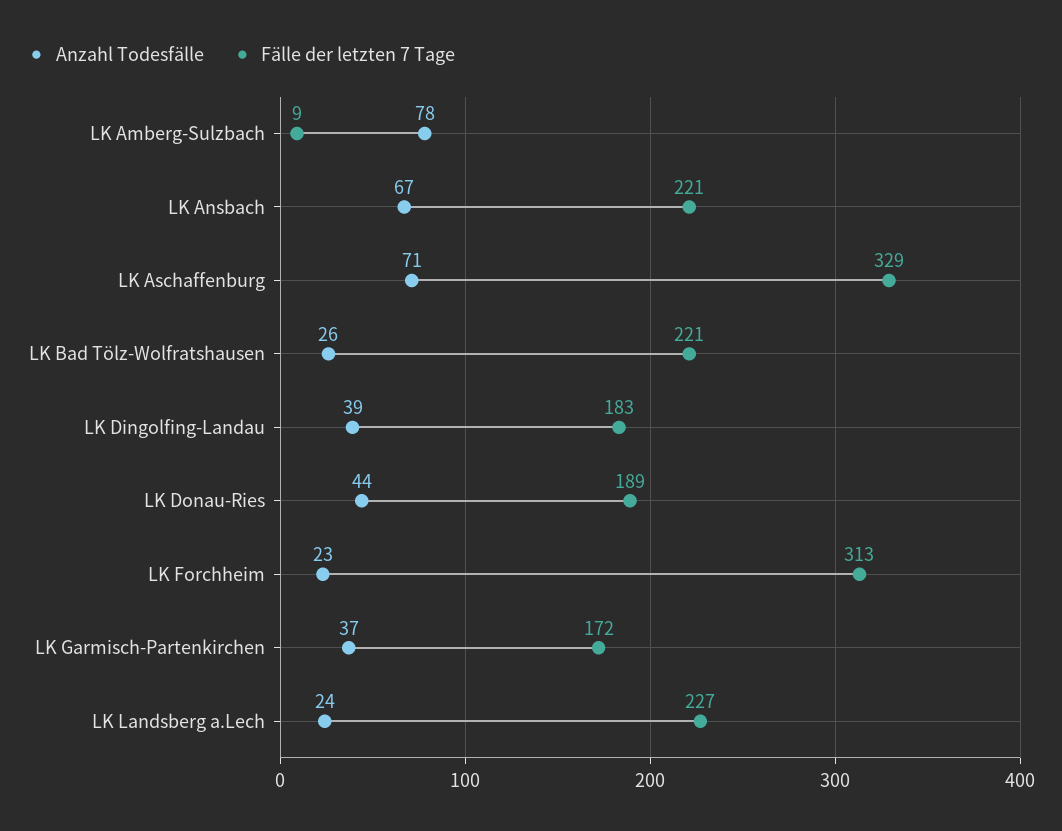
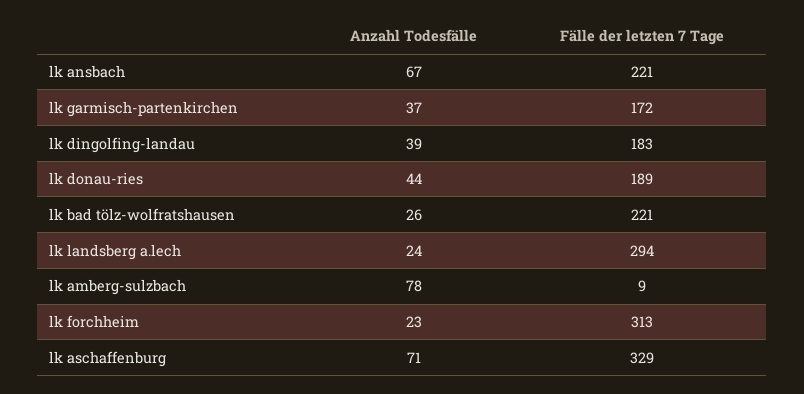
Fälle der letzten 7 Tage, LK Landsberg a.Lech: 227 -> 294

